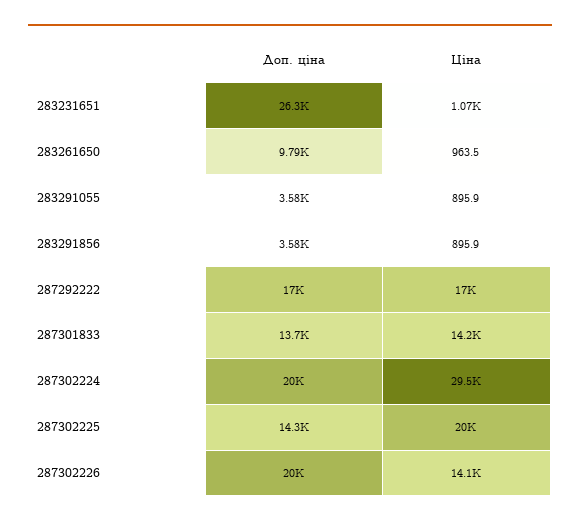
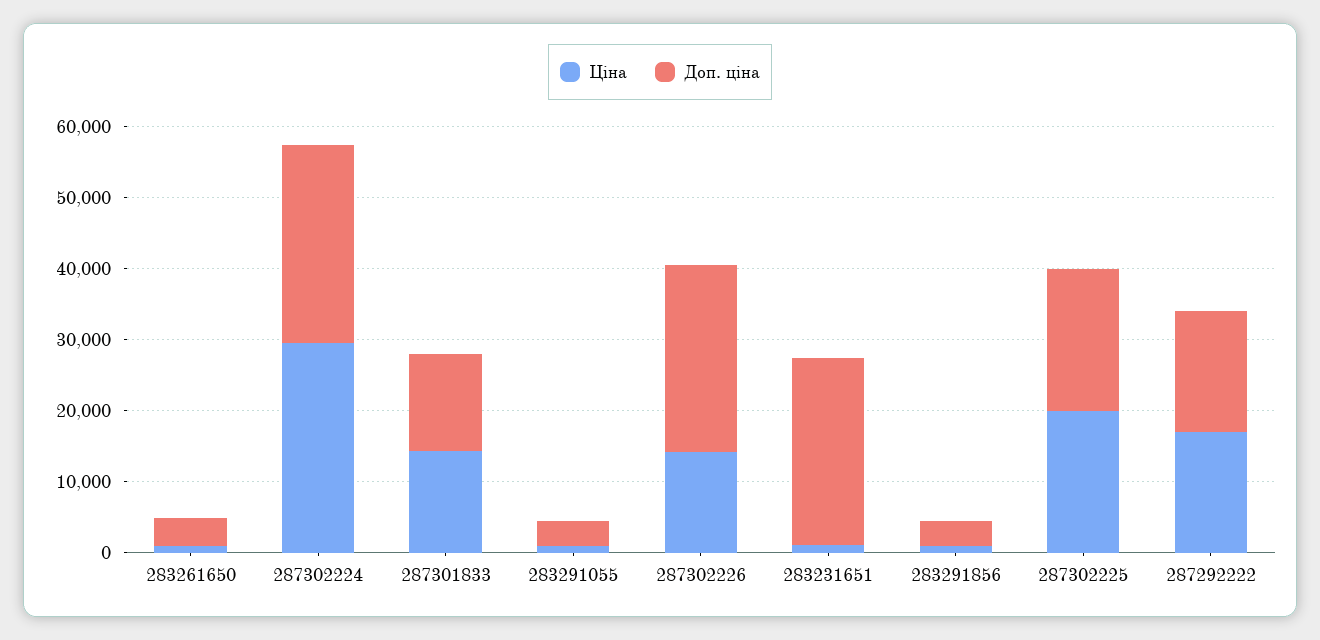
Доп. ціна, 283261650: 9790 -> 4000
Доп. ціна, 287302224: 20000 -> 28000
Доп. ціна, 287302225: 14300 -> 20000
Доп. ціна, 287302226: 20000 -> 26000

